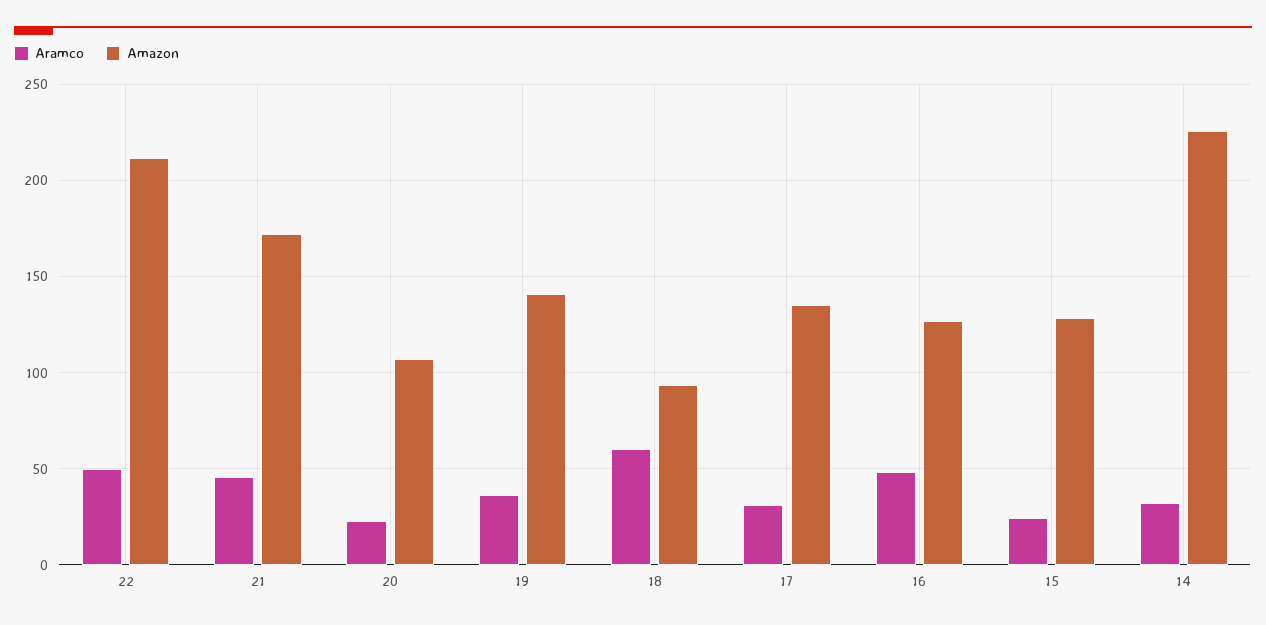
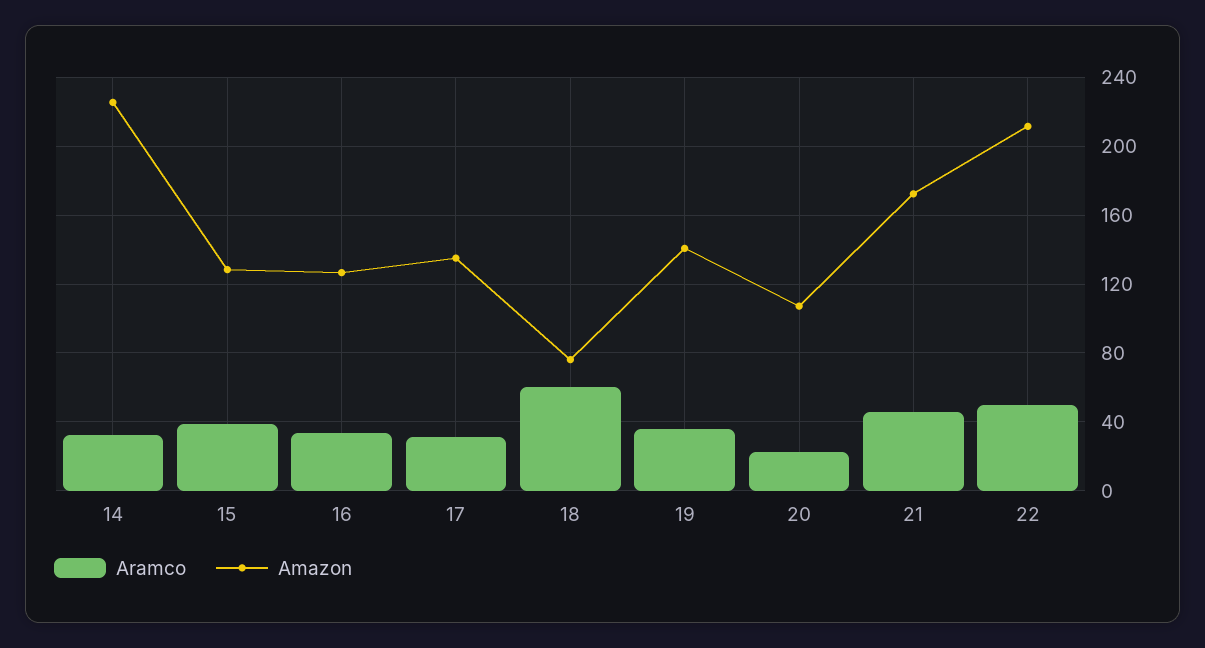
Amazon, 18: 95 -> 75
Aramco, 16: 50 -> 35
Aramco, 15: 25 -> 40

